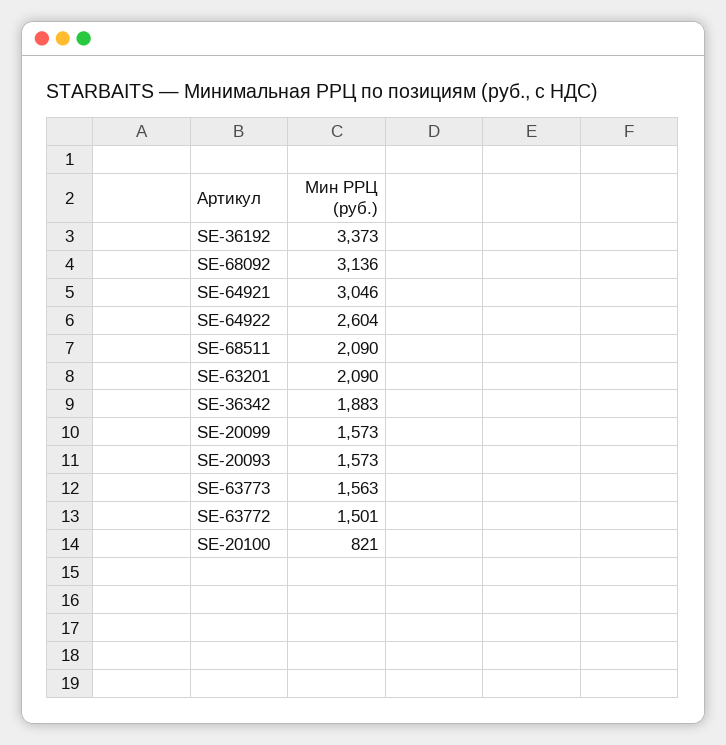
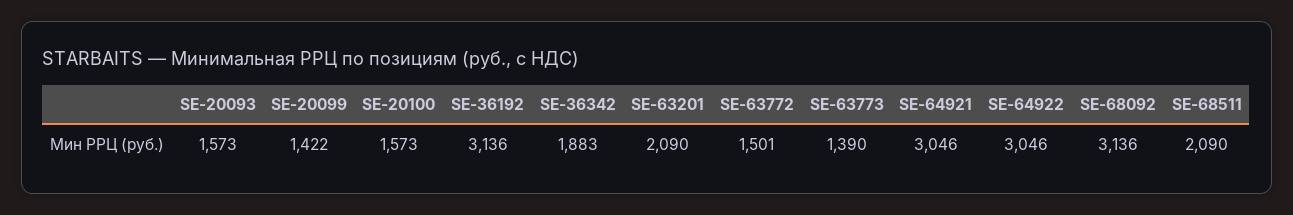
SE-36192: 3373 -> 3136
SE-64922: 2604 -> 3046
SE-20099: 1573 -> 1422
SE-63773: 1563 -> 1390
SE-20100: 821 -> 1573

